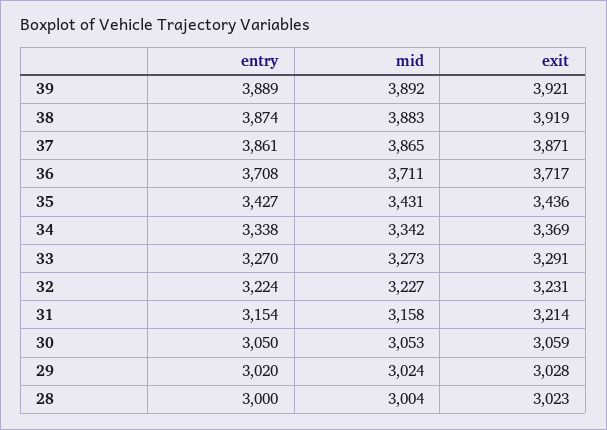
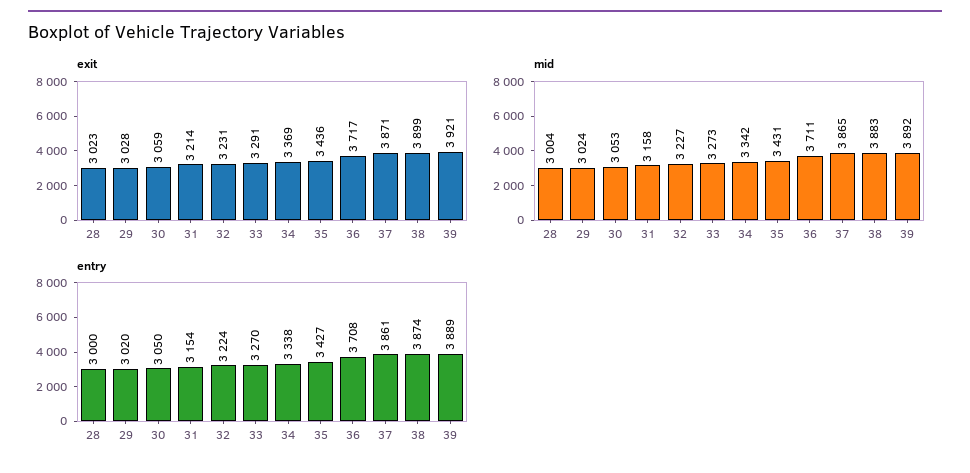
exit, 38: 3919 -> 3899

